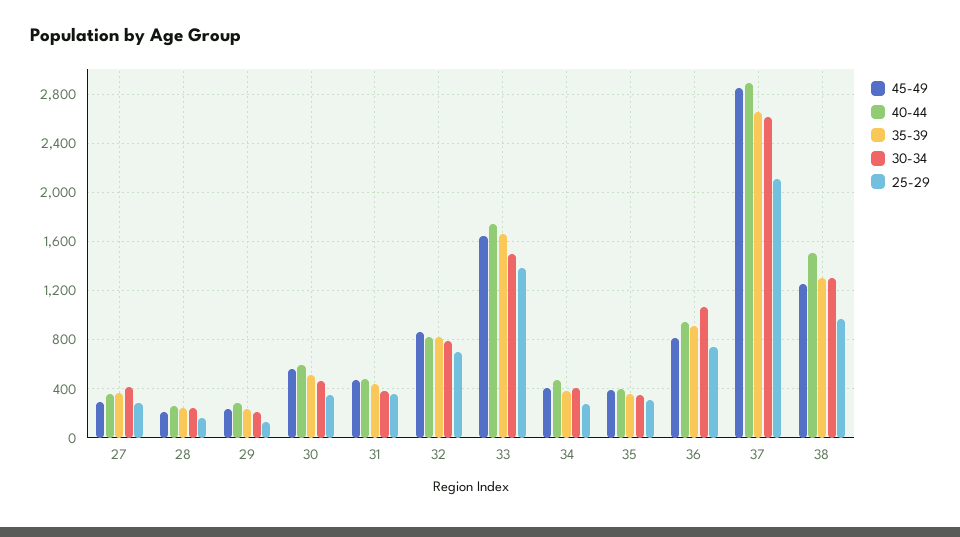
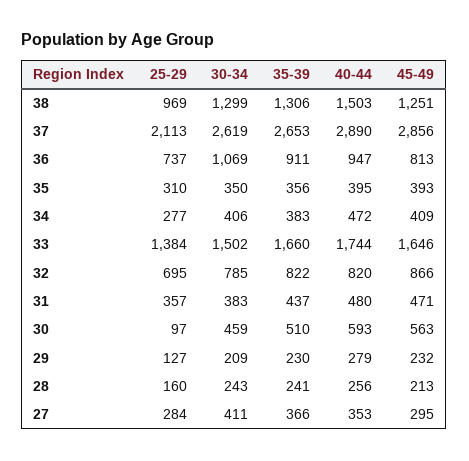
25-29, 30: 350 -> 97

